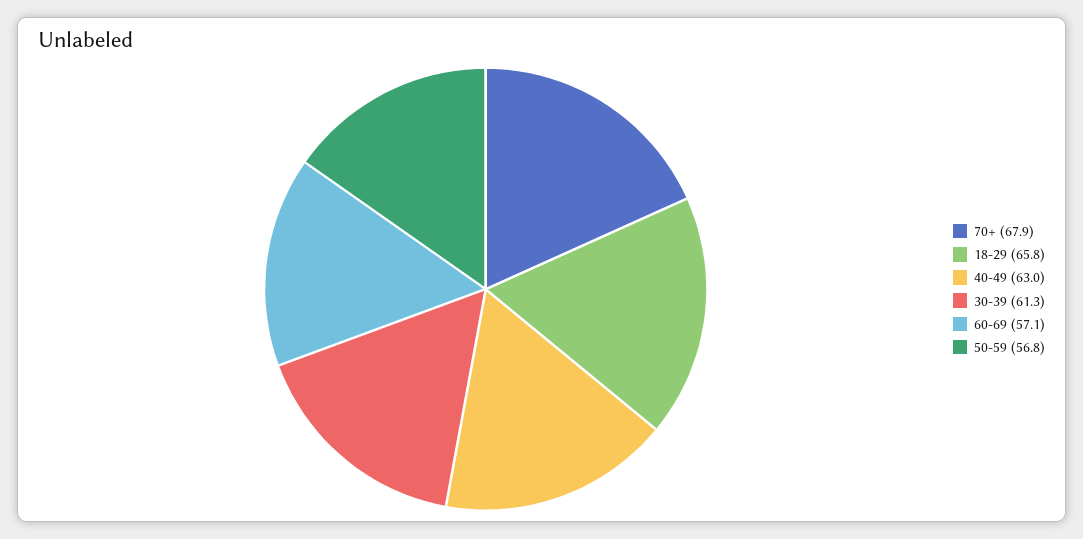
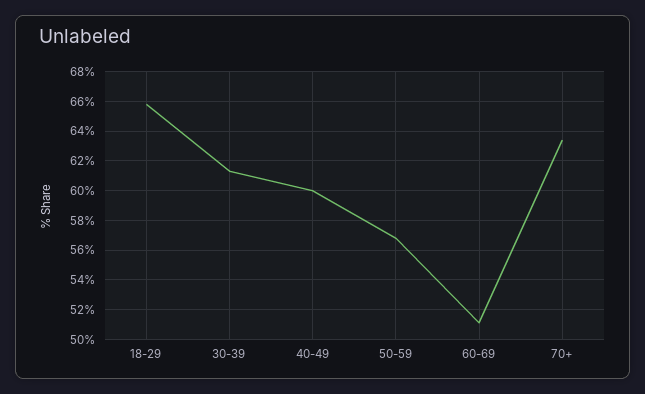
70+: 67.9 -> 63.5
40-49: 63 -> 60
60-69: 57.1 -> 51

